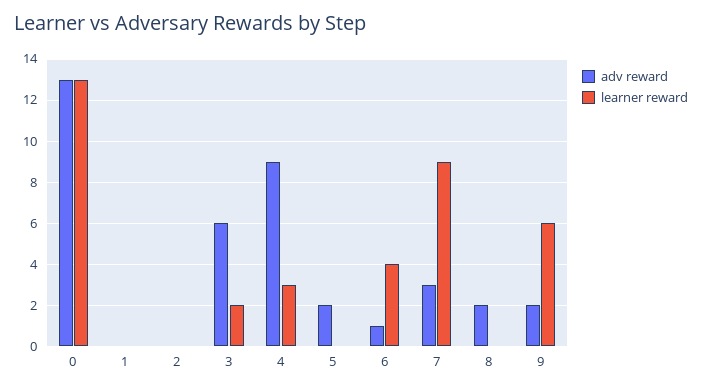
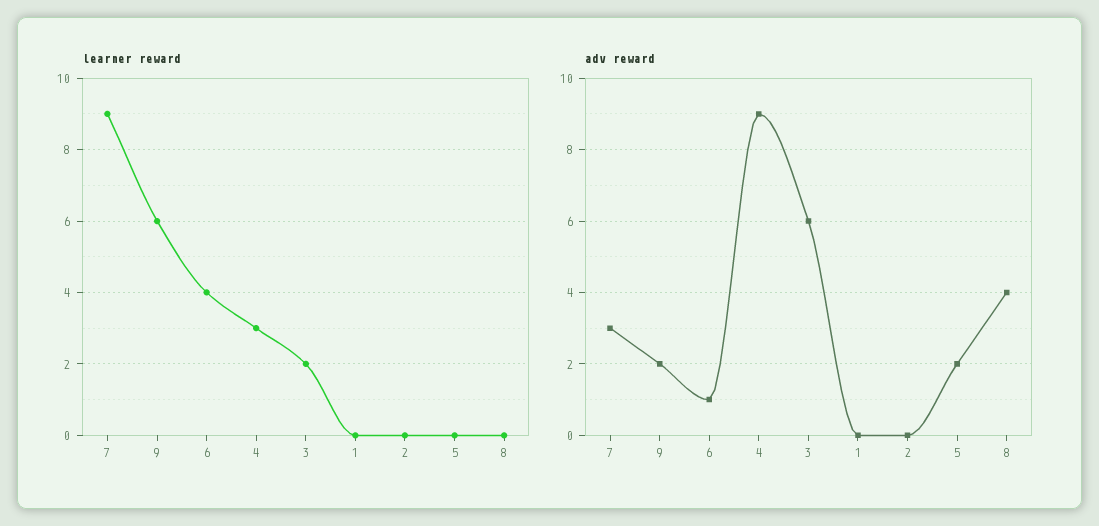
adv reward, 0: 13 -> none
learner reward, 0: 13 -> none
adv reward, 8: 2 -> 4

